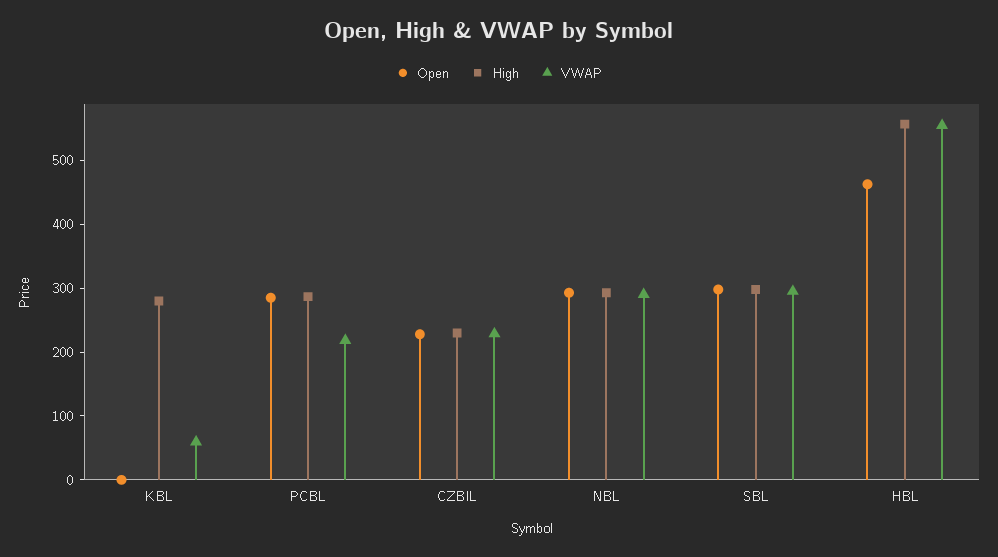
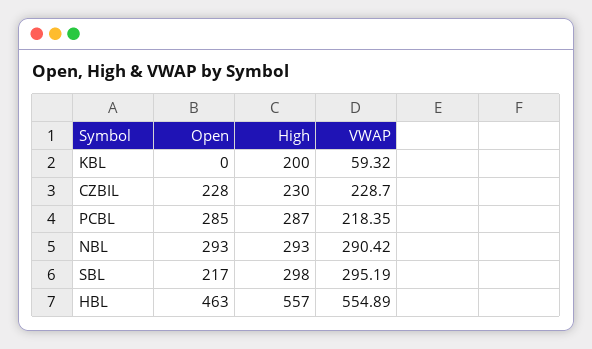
High, KBL: 280 -> 200
Open, SBL: 300 -> 217

